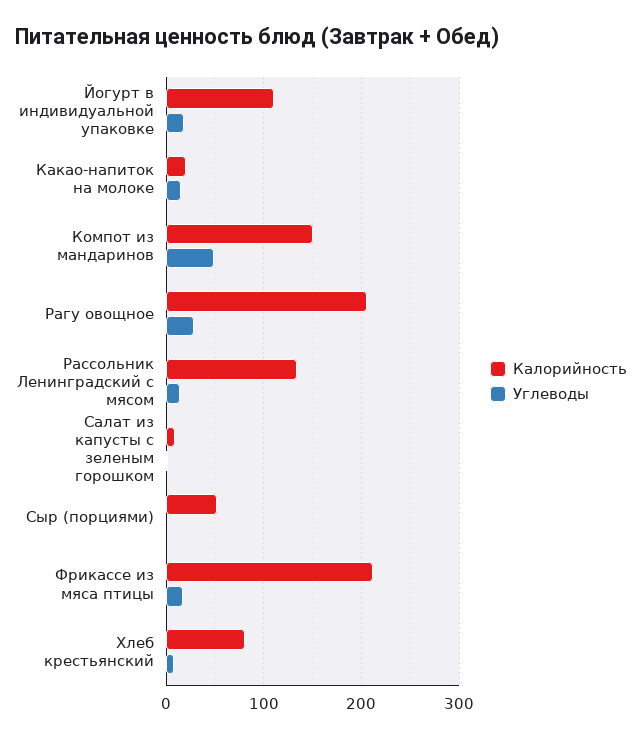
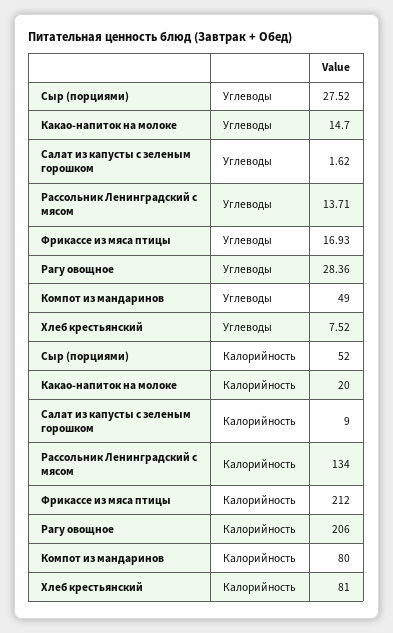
Калорийность, Йогурт в индивидуальной упаковке: 110 -> none
Углеводы, Йогурт в индивидуальной упаковке: 20 -> none
Калорийность, Компот из мандаринов: 150 -> 80
Углеводы, Сыр (порциями): 0 -> 27.52

